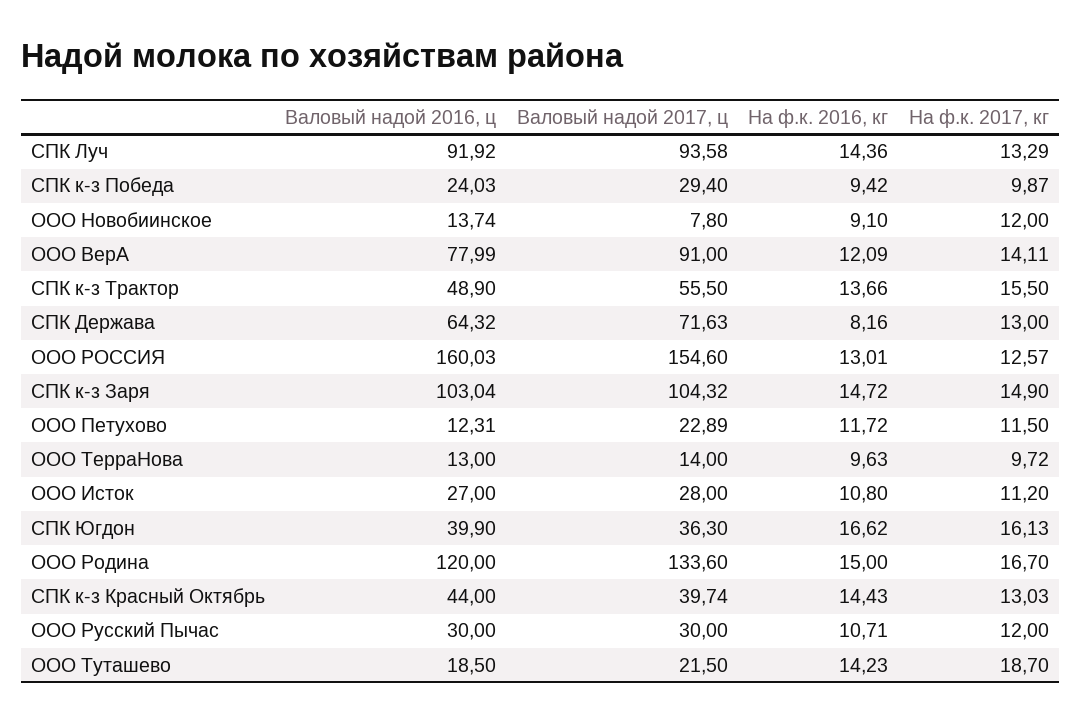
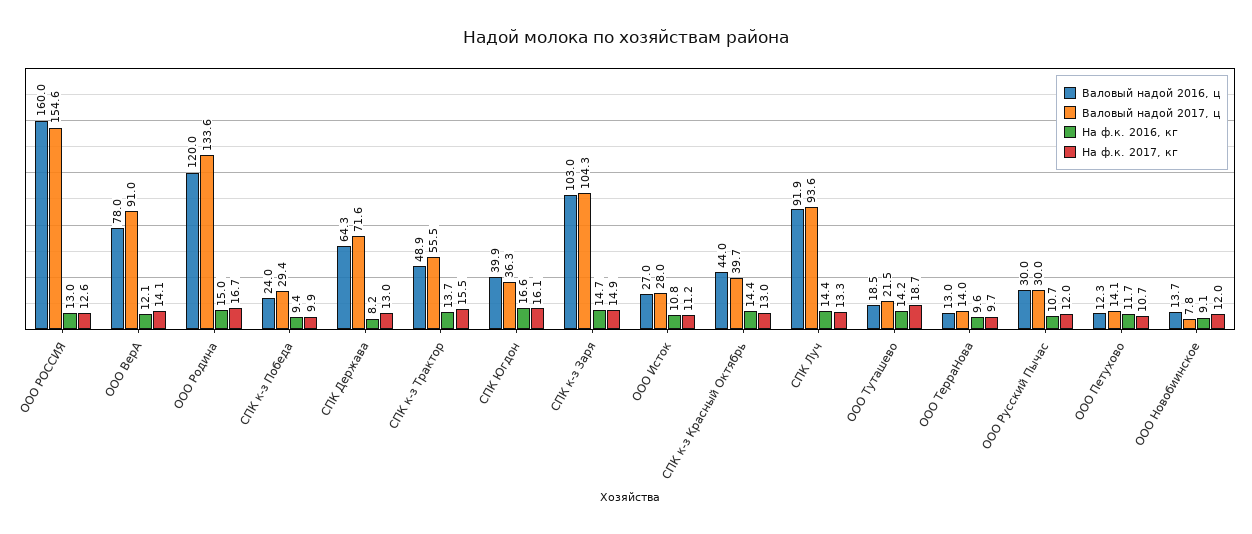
Валовый надой 2017, ц, ООО Петухово: 22.89 -> 14.1
На ф.к. 2017, кг, ООО Петухово: 11.5 -> 10.7

